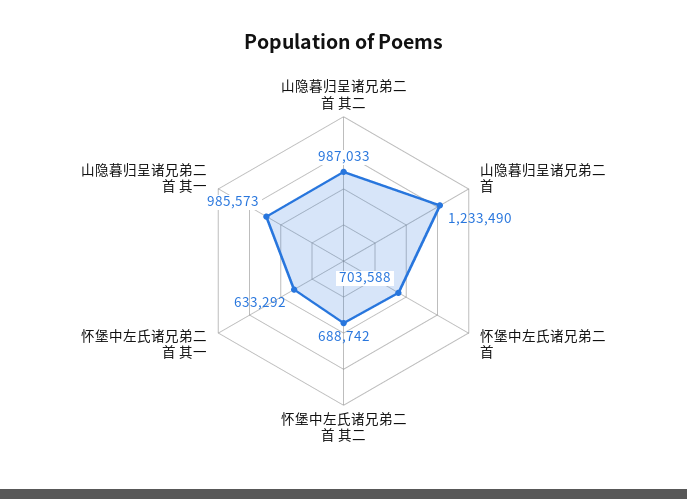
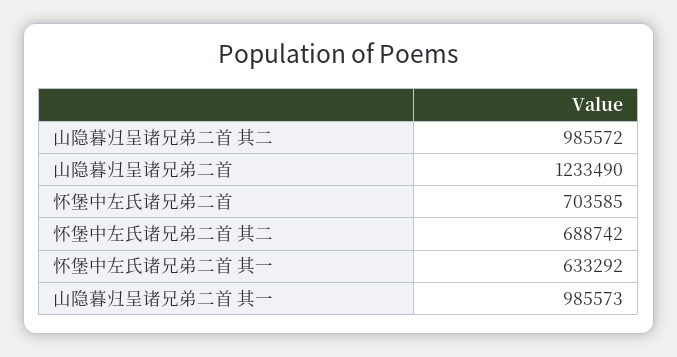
山隐暮归呈诸兄弟二首 其二: 987033 -> 985572
怀堡中左氏诸兄弟二首: 703588 -> 703585

